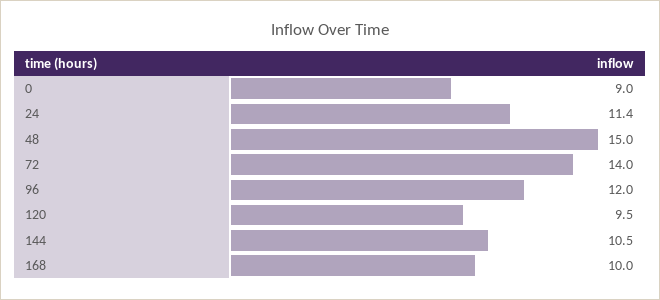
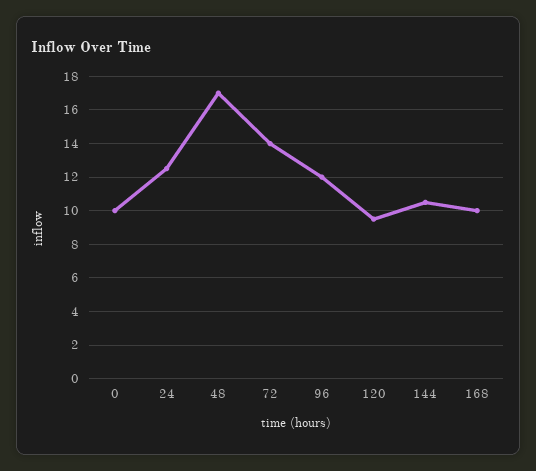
0: 9 -> 10
24: 11.4 -> 12.5
48: 15 -> 17

